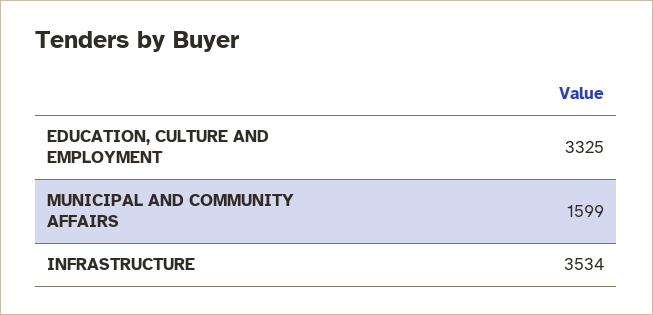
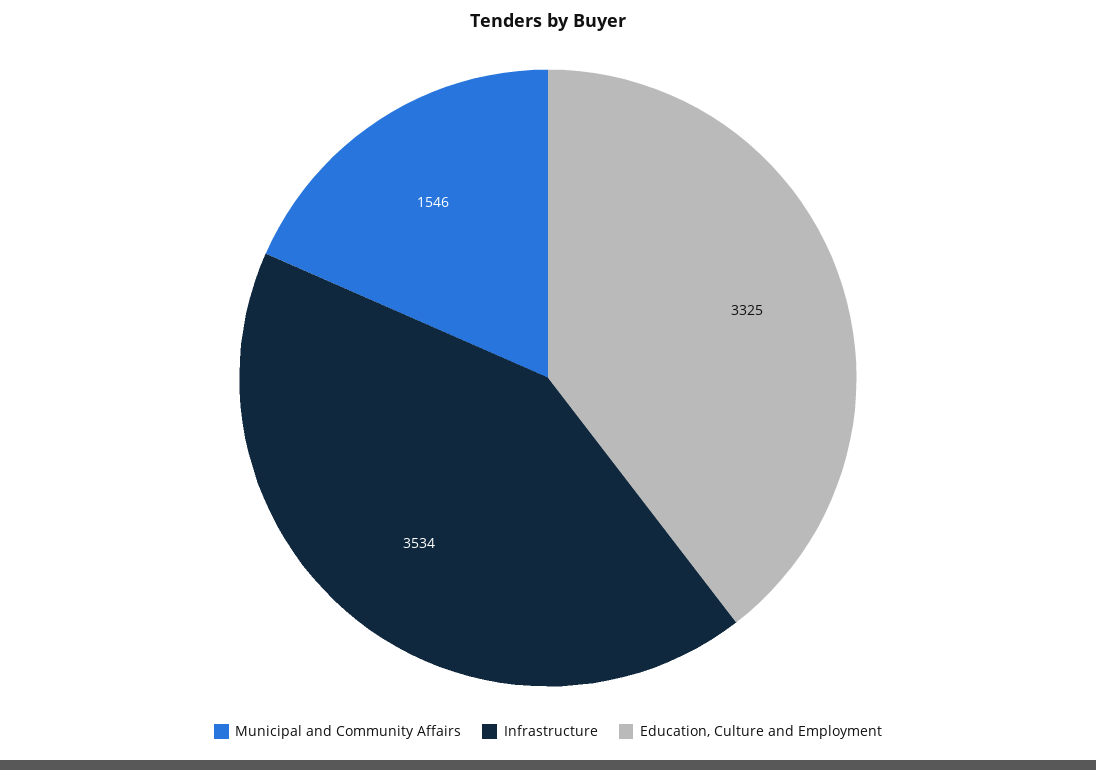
MUNICIPAL AND COMMUNITY AFFAIRS: 1599 -> 1546

